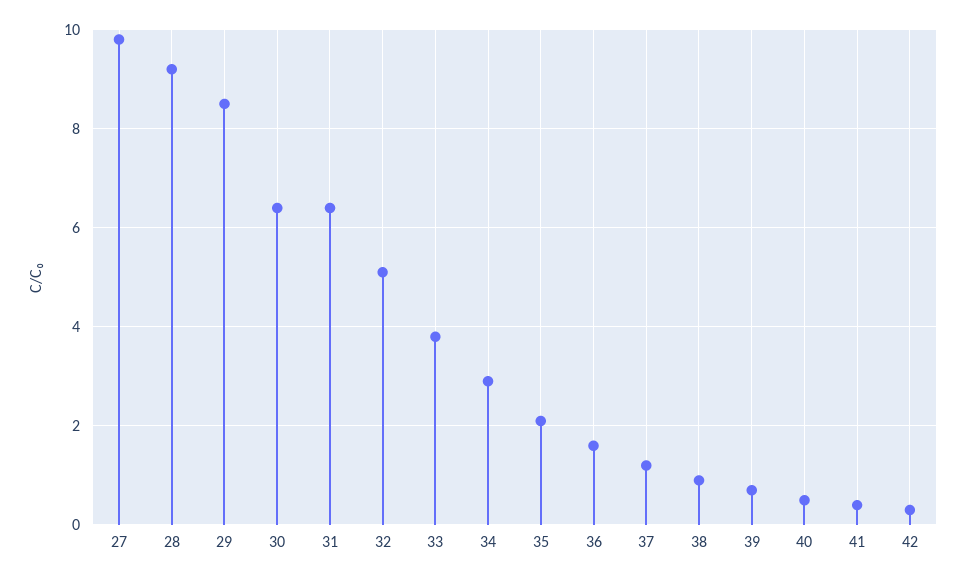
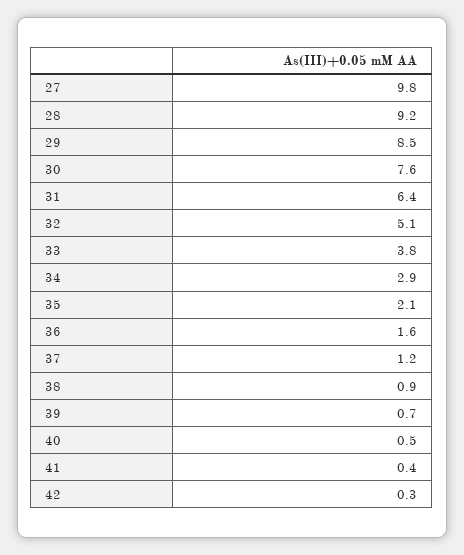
30: 6.5 -> 7.6

